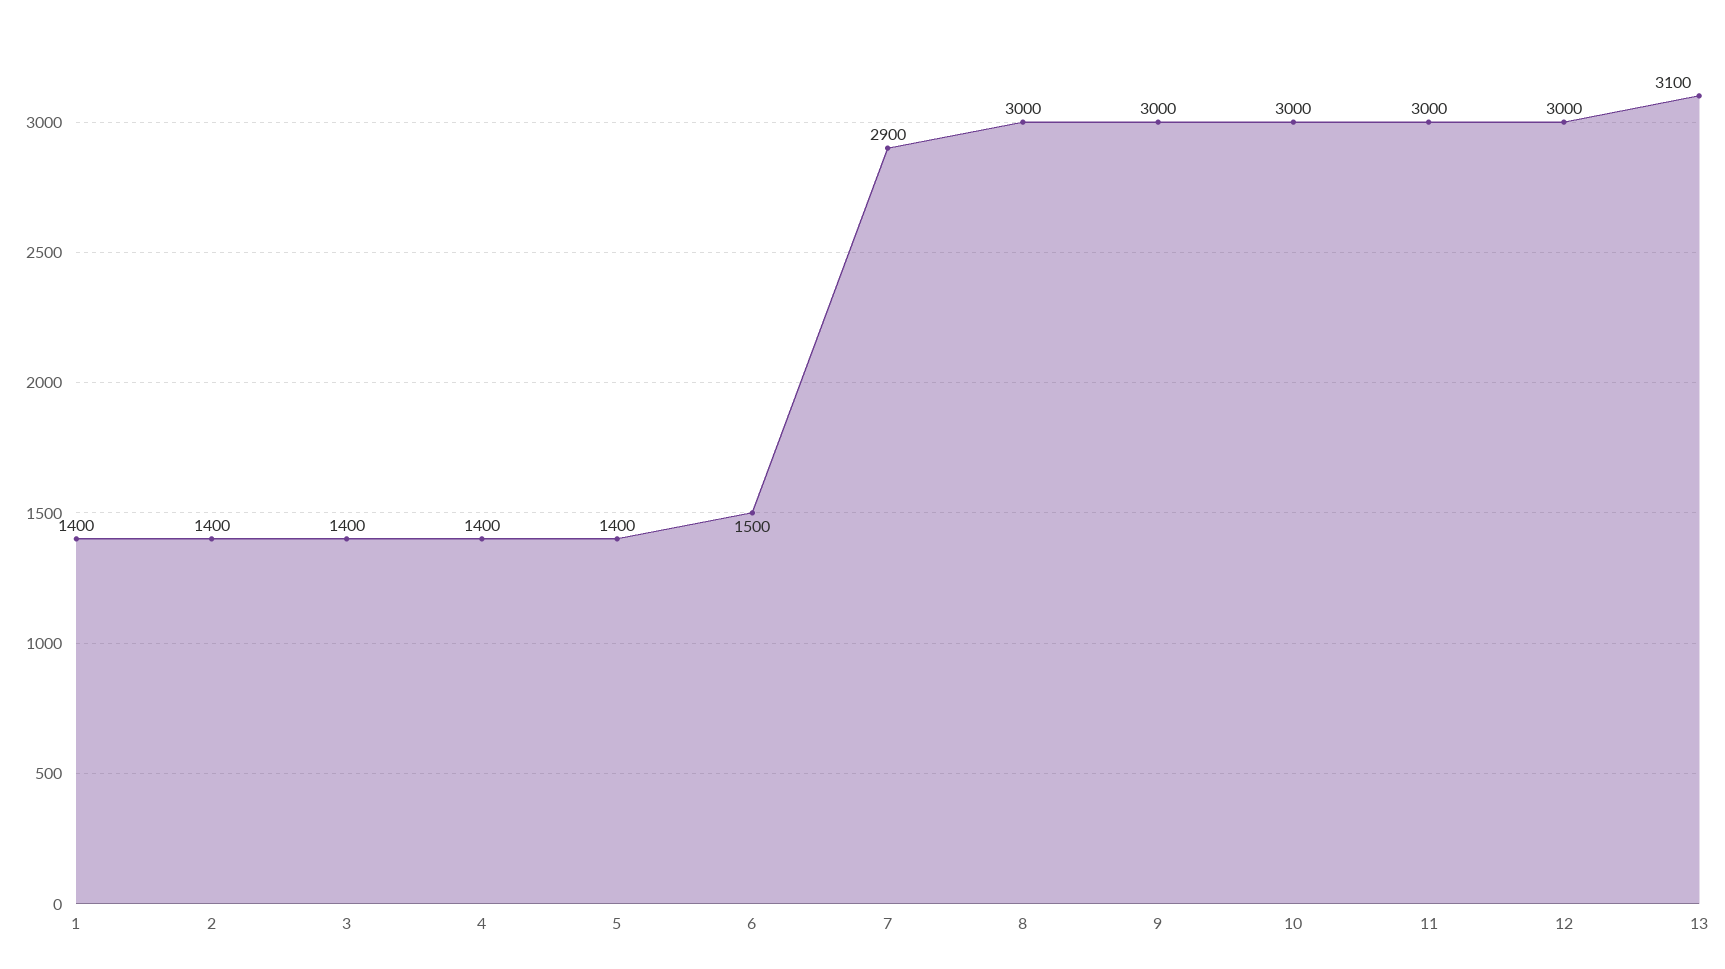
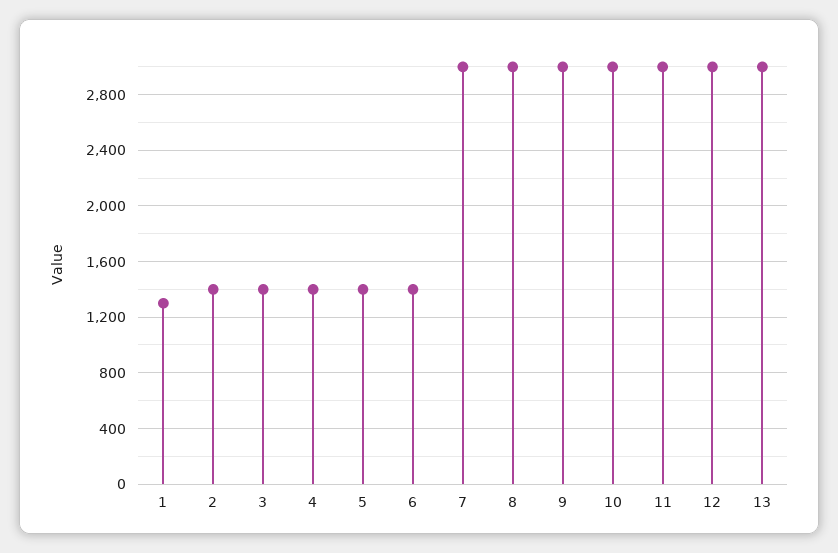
1: 1400 -> 1300
6: 1500 -> 1400
7: 2900 -> 3000
13: 3100 -> 3000

